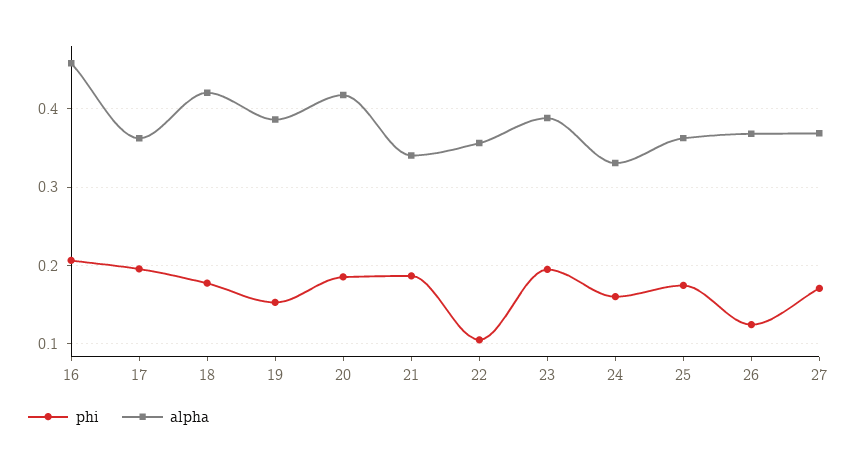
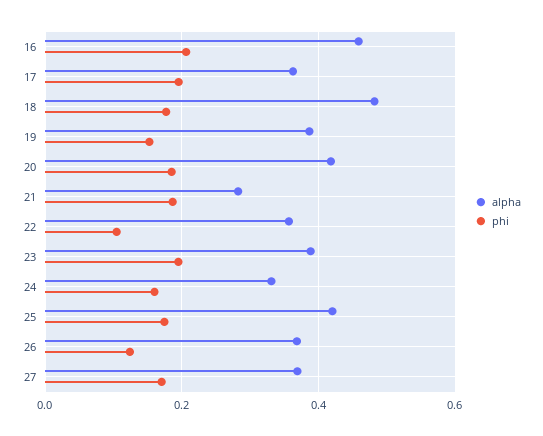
alpha, 18: 0.42 -> 0.48
alpha, 21: 0.34 -> 0.28
alpha, 25: 0.36 -> 0.42

